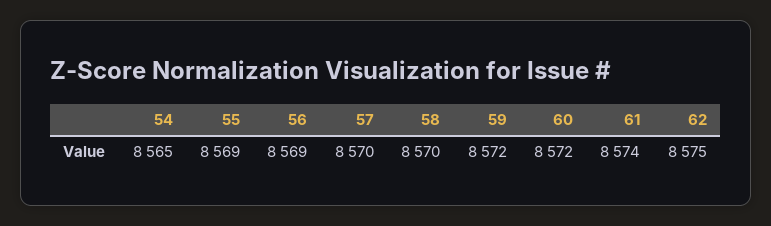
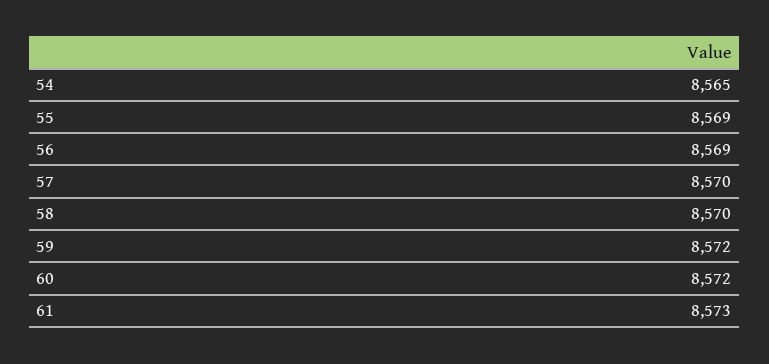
61: 8574 -> 8573
62: 8575 -> none

